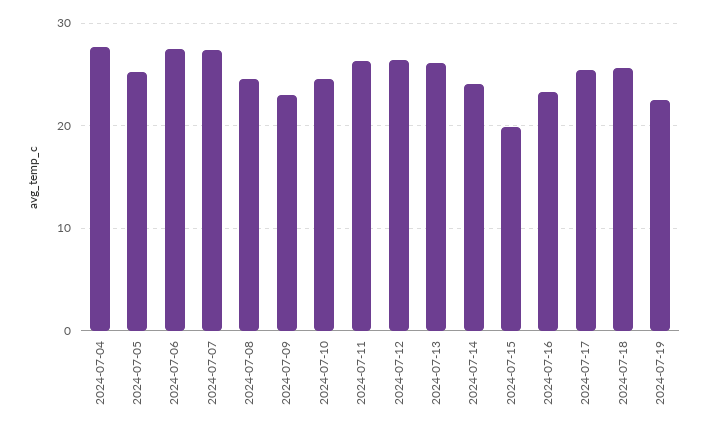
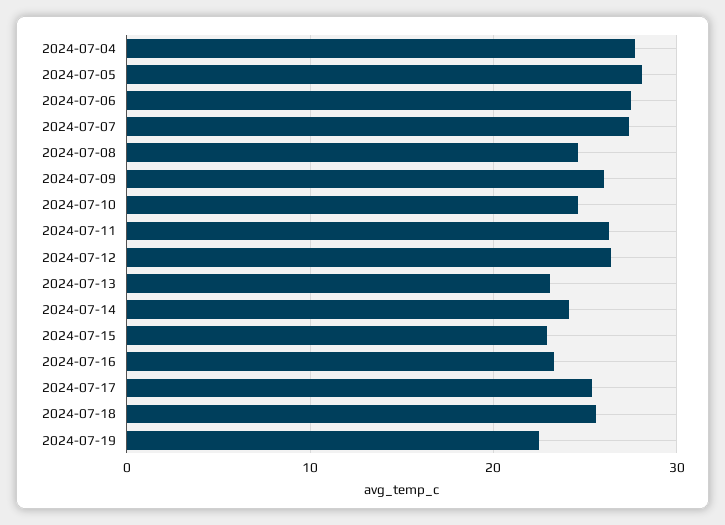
2024-07-05: 25 -> 28
2024-07-09: 23 -> 26
2024-07-13: 26 -> 23
2024-07-15: 20 -> 23

